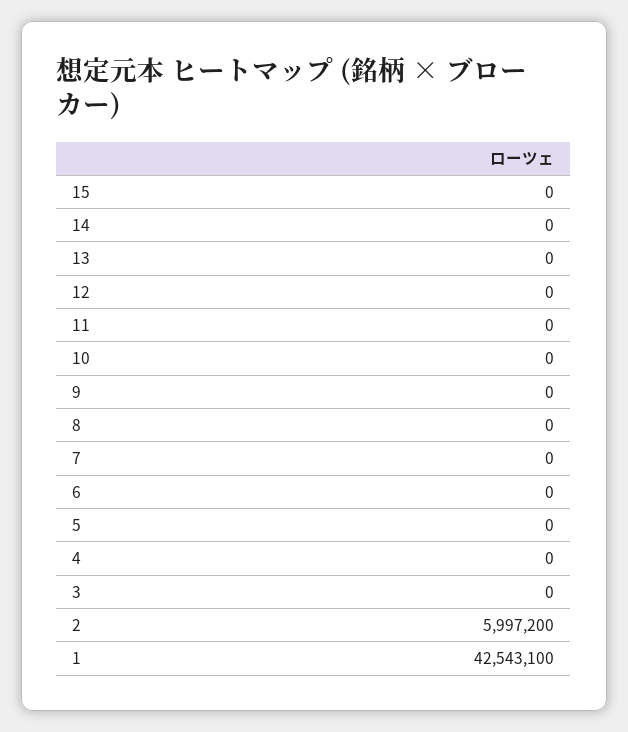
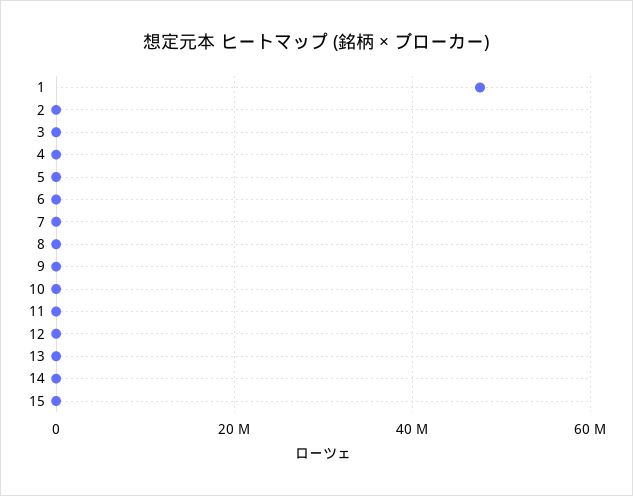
2: 5997200 -> 0
1: 42543100 -> 48000000

